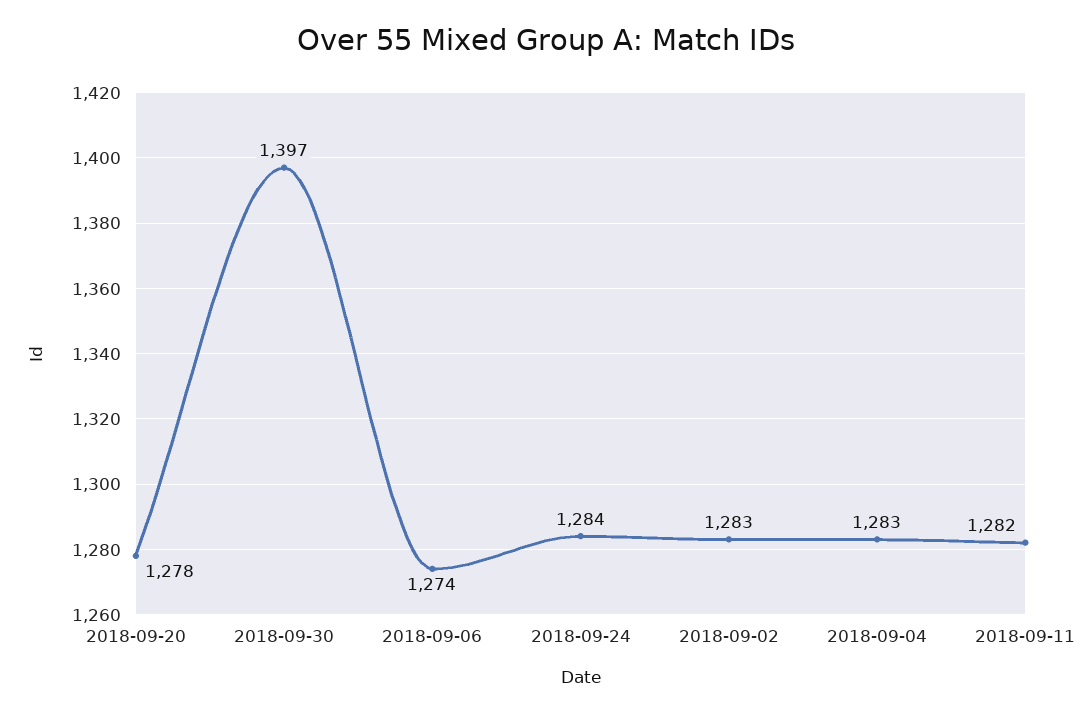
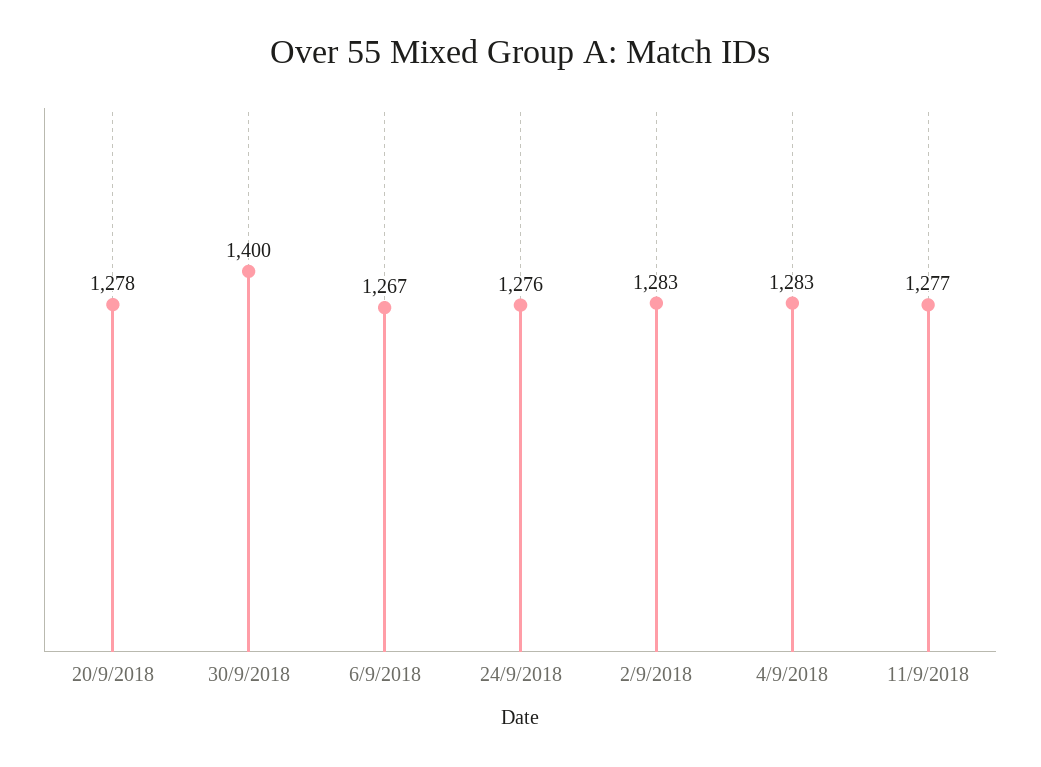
2018-09-30: 1397 -> 1400
2018-09-06: 1274 -> 1267
2018-09-24: 1284 -> 1276
2018-09-11: 1282 -> 1277

